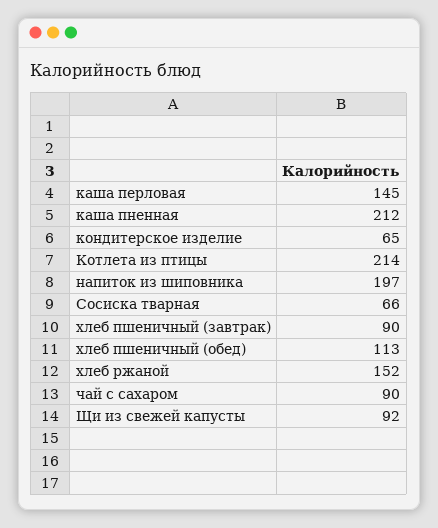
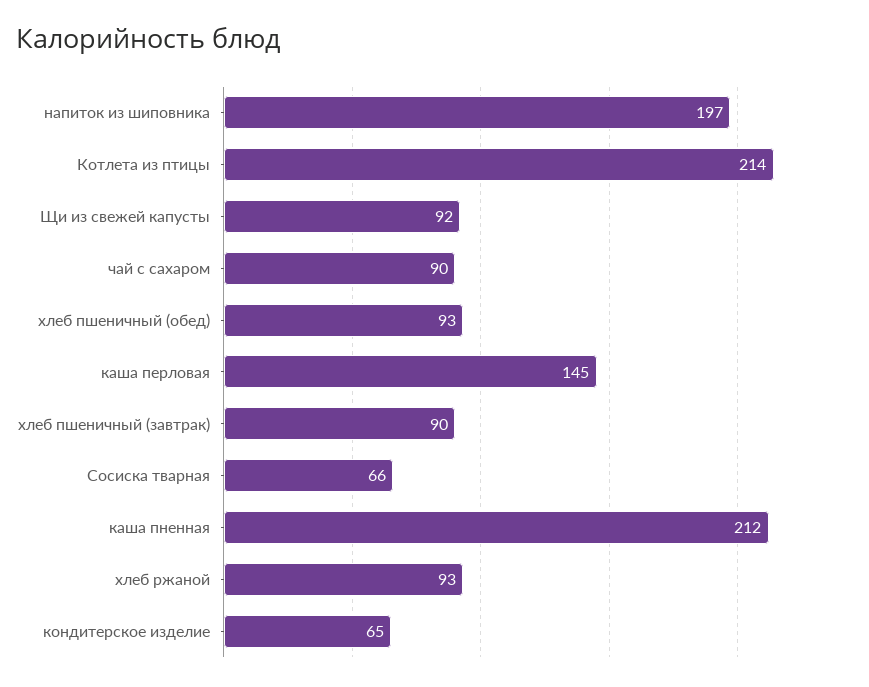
хлеб пшеничный (обед): 113 -> 93
хлеб ржаной: 152 -> 93

